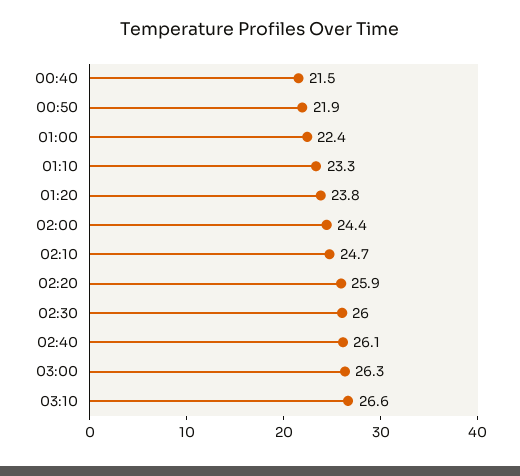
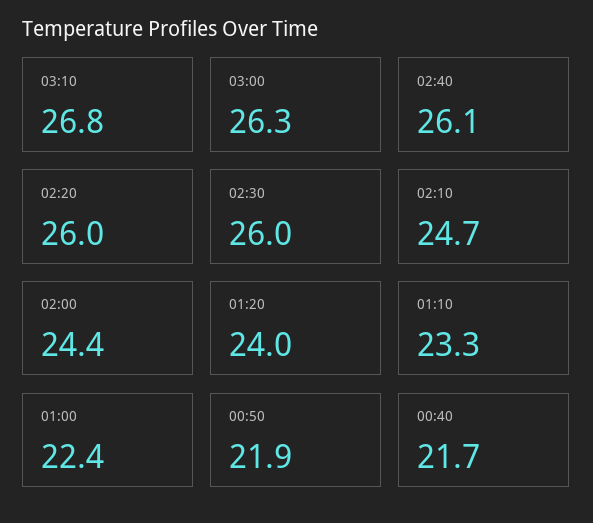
00:40: 21.5 -> 21.7
01:20: 23.8 -> 24
02:20: 25.9 -> 26
03:10: 26.6 -> 26.8

